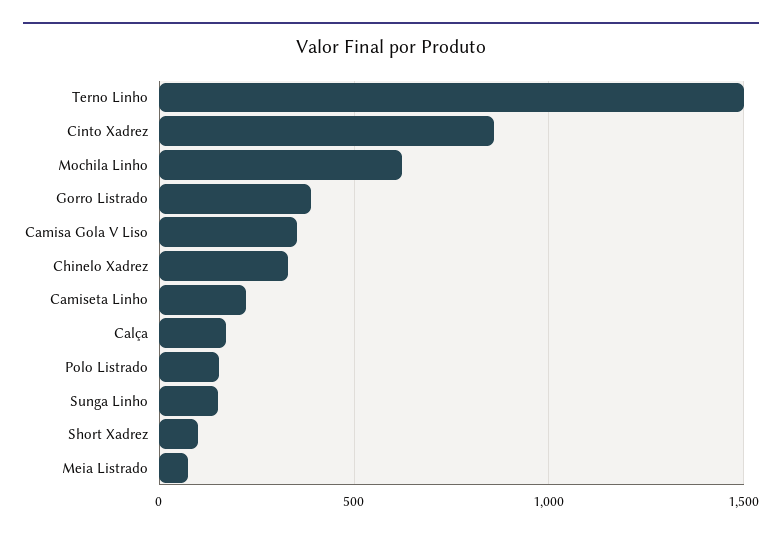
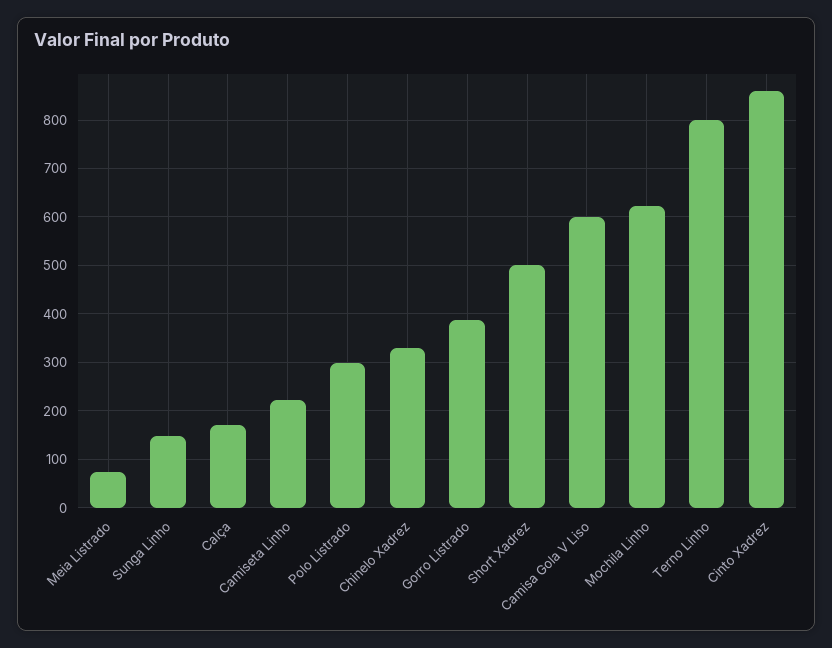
Terno Linho: 1500 -> 800
Camisa Gola V Liso: 350 -> 600
Polo Listrado: 150 -> 300
Short Xadrez: 100 -> 500

